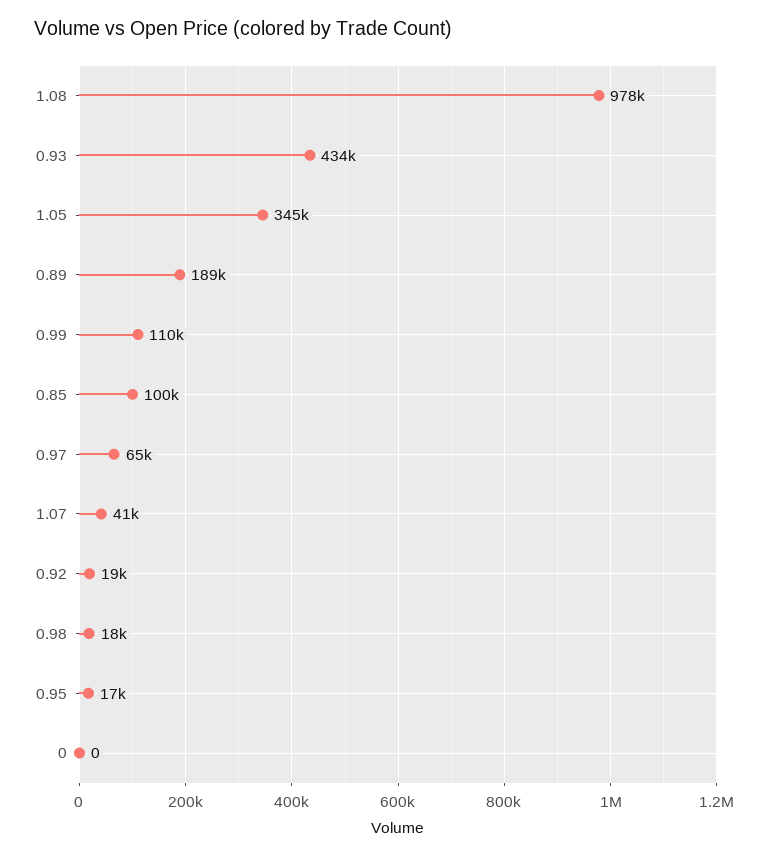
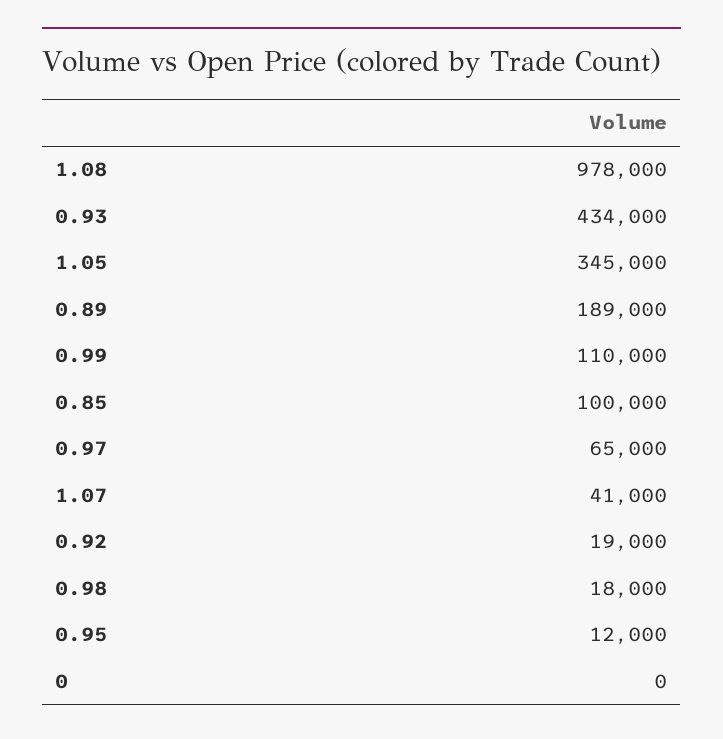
0.95: 17000 -> 12000

